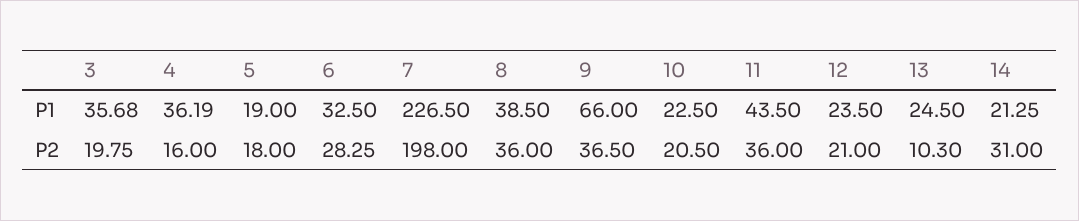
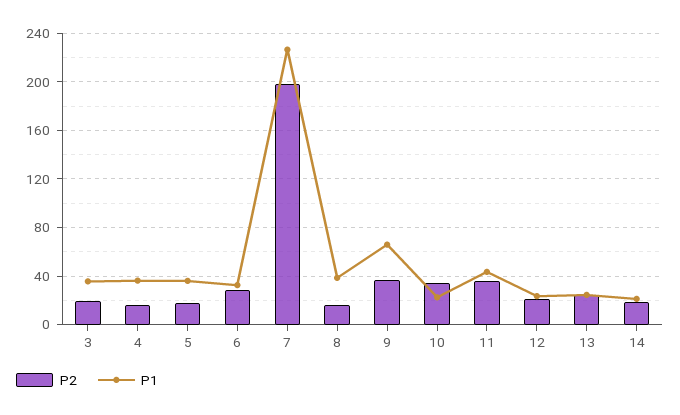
P1, 5: 19 -> 35
P2, 8: 36 -> 15
P2, 10: 20.5 -> 35
P2, 13: 10.3 -> 25
P2, 14: 31 -> 20

